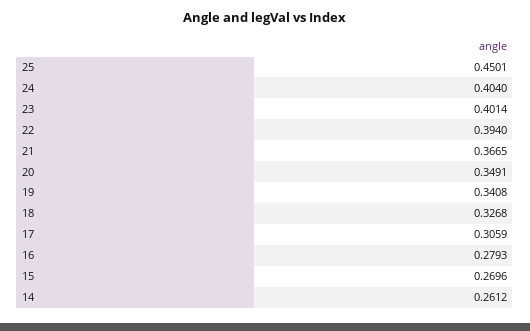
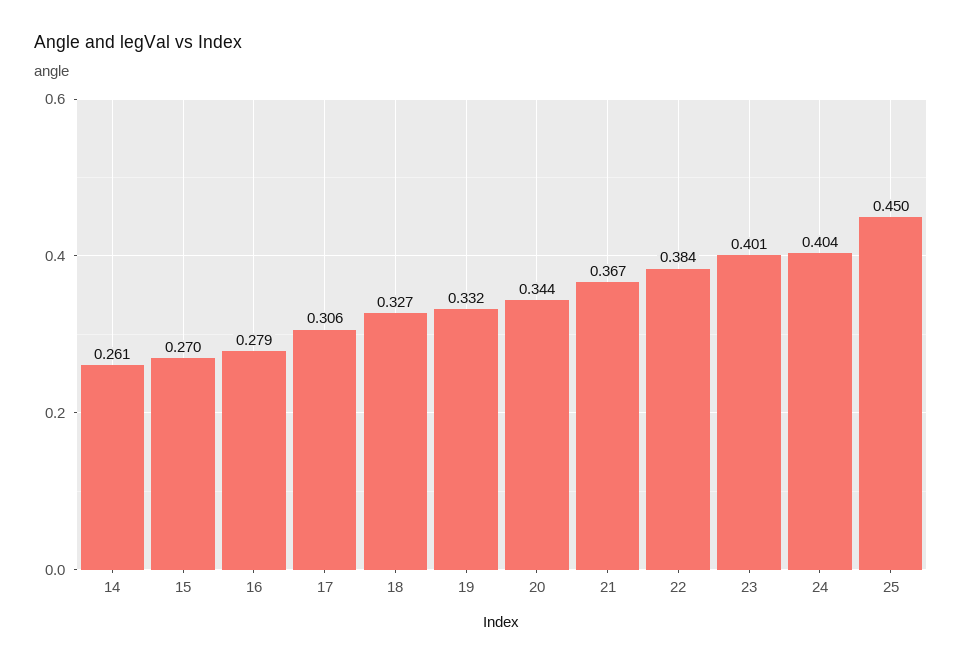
22: 0.394 -> 0.384
20: 0.3491 -> 0.344
19: 0.3408 -> 0.332

